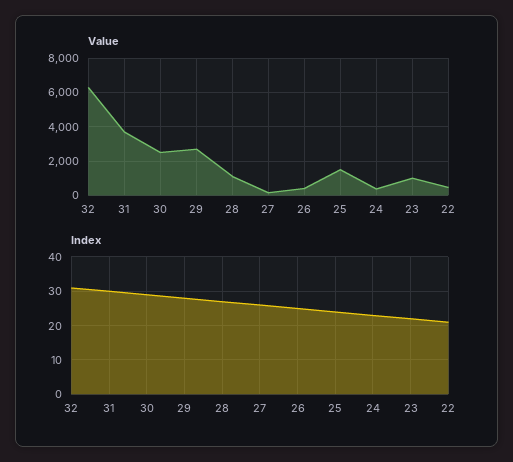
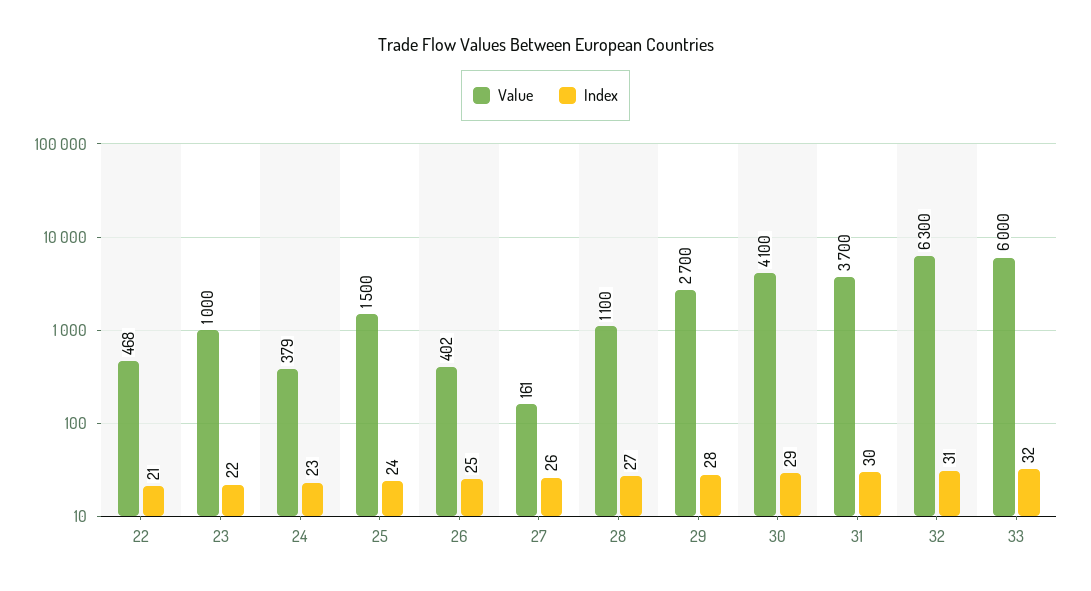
Value, 30: 2500 -> 4100
Value, 33: none -> 6000
Index, 33: none -> 32

